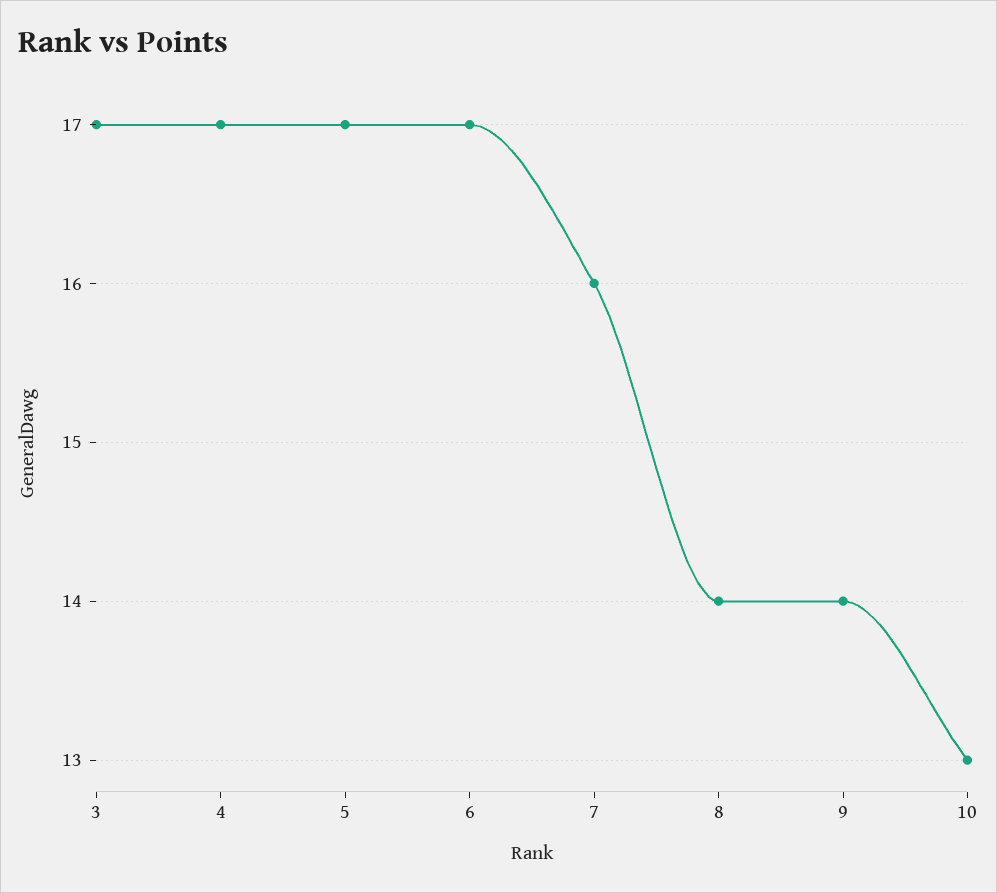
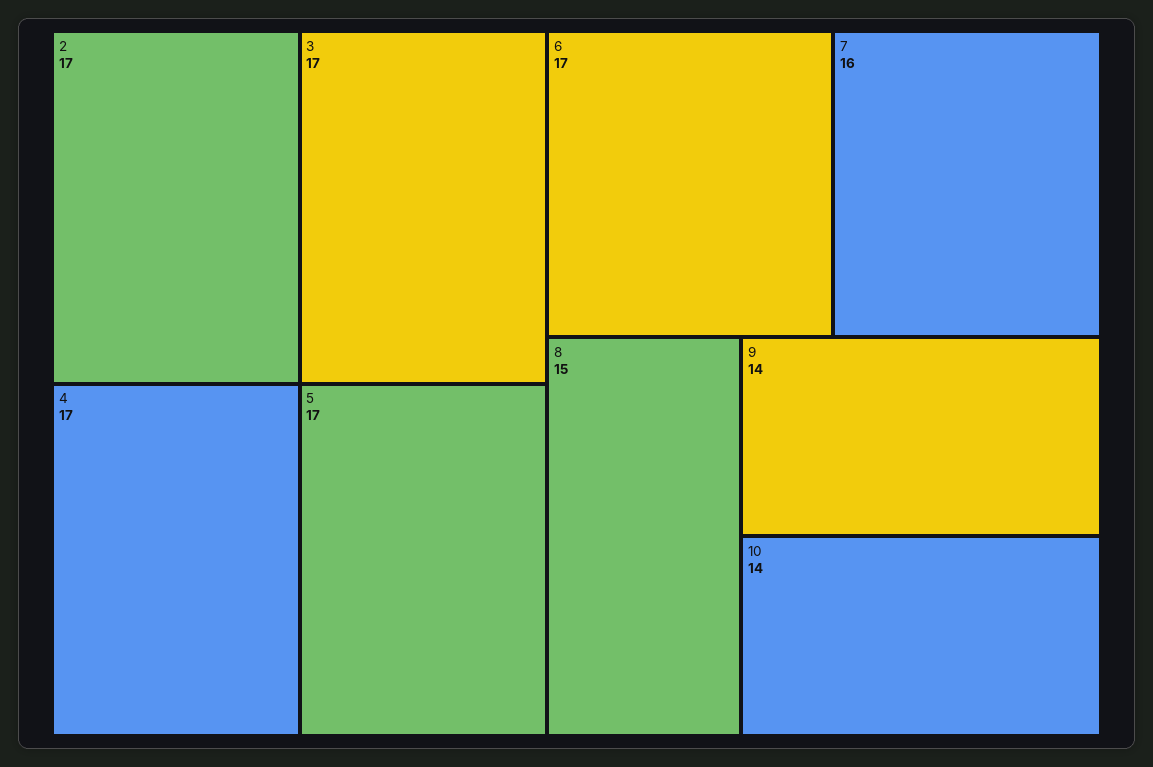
8: 14 -> 15
10: 13 -> 14
2: none -> 17

